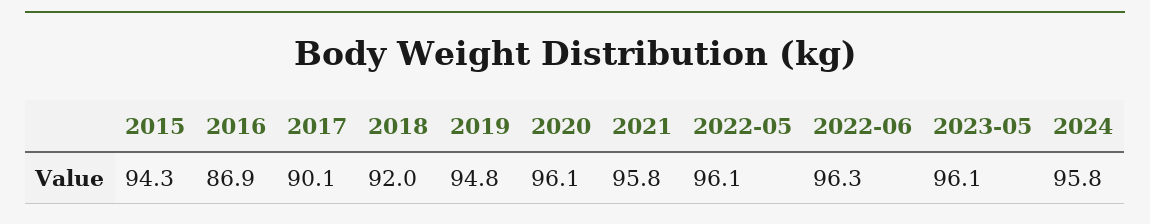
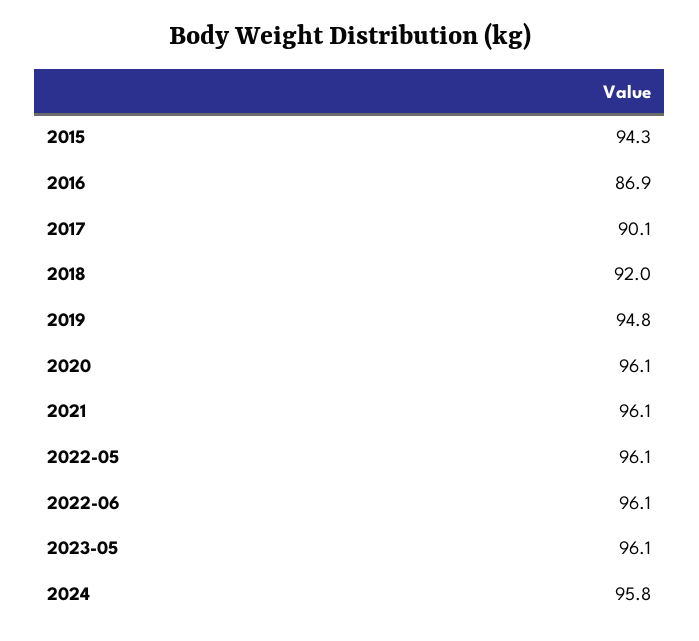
2021: 95.8 -> 96.1
2022-06: 96.3 -> 96.1

